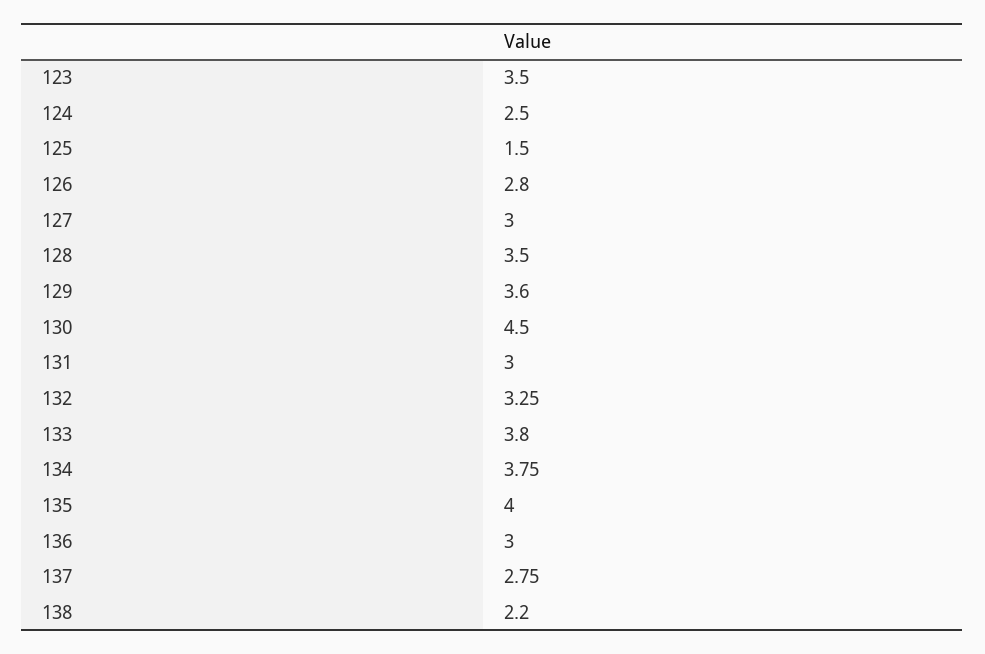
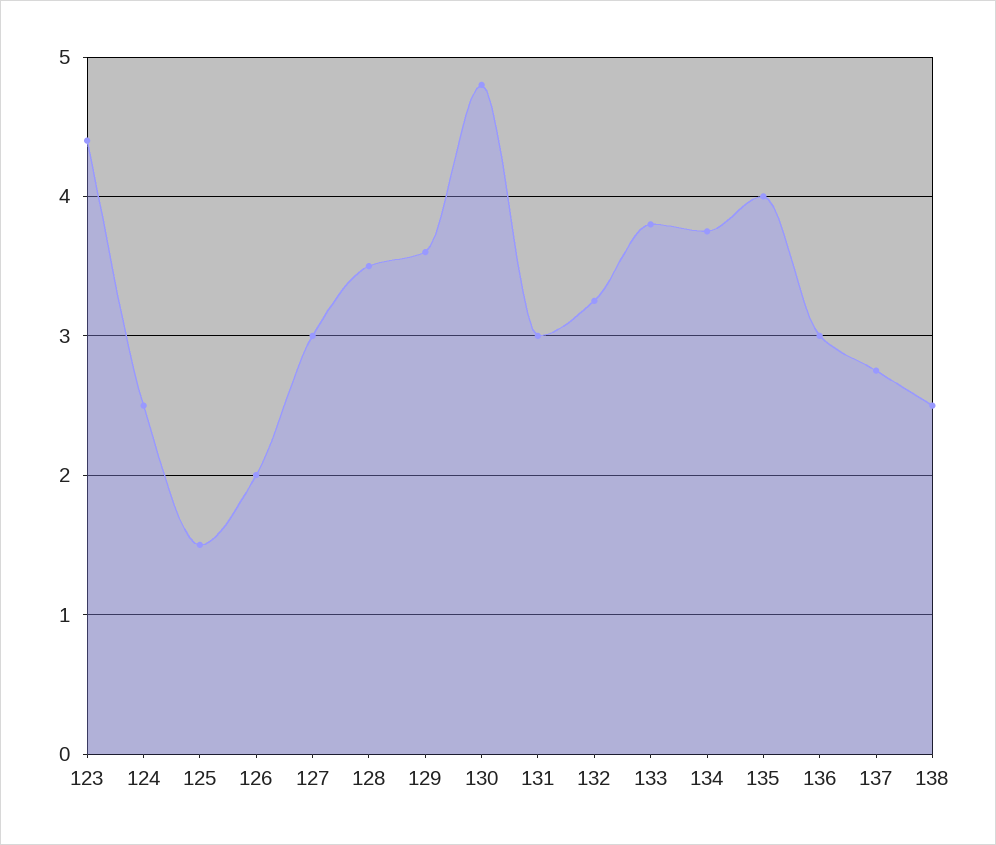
123: 3.5 -> 4.4
126: 2.8 -> 2
130: 4.5 -> 4.8
138: 2.2 -> 2.5

